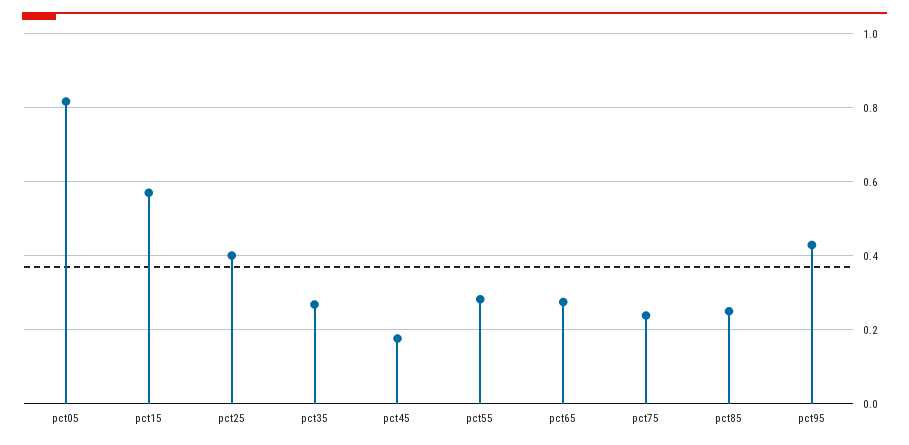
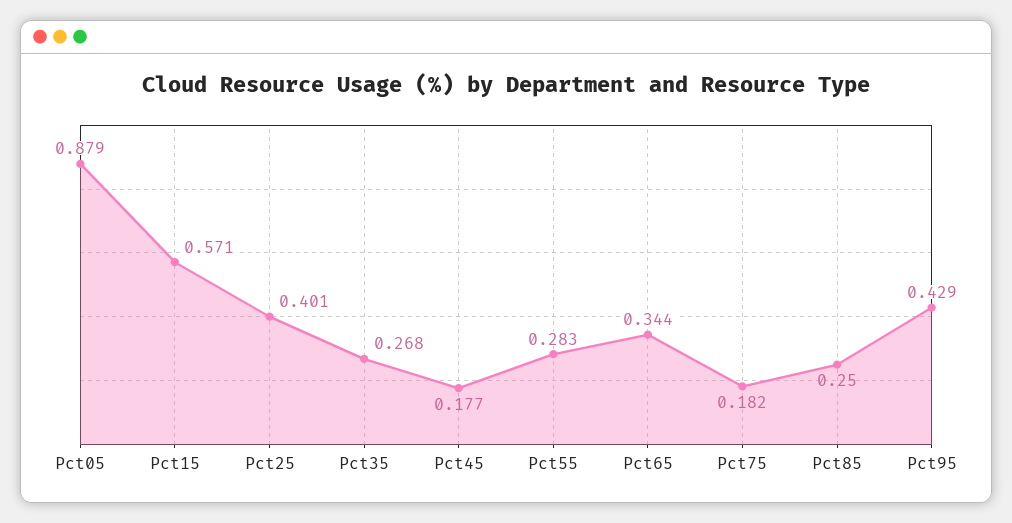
pct05: 0.82 -> 0.879
pct65: 0.28 -> 0.344
pct75: 0.24 -> 0.182

